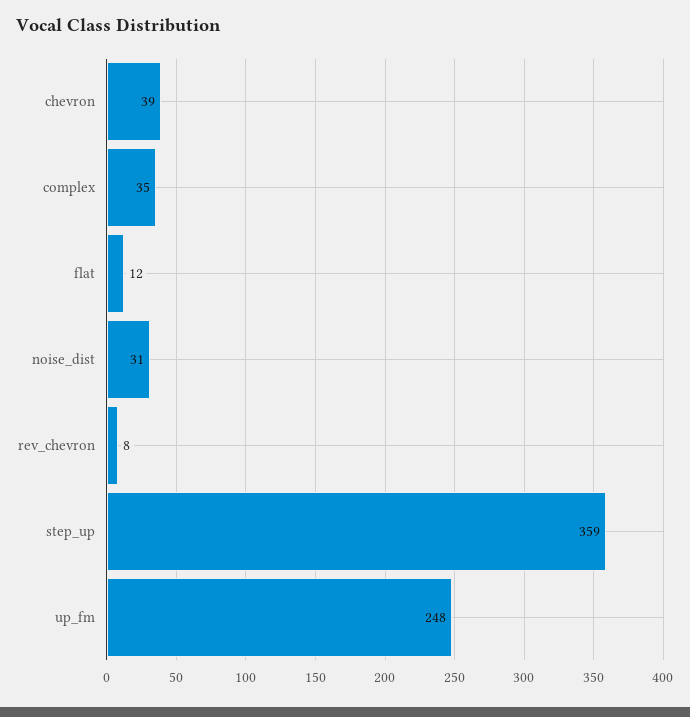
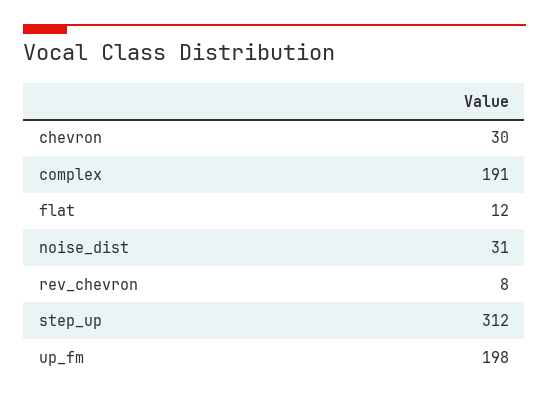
chevron: 39 -> 30
complex: 35 -> 191
step_up: 359 -> 312
up_fm: 248 -> 198

